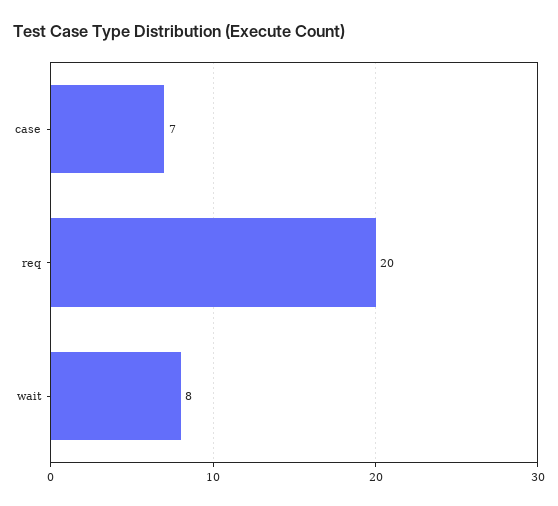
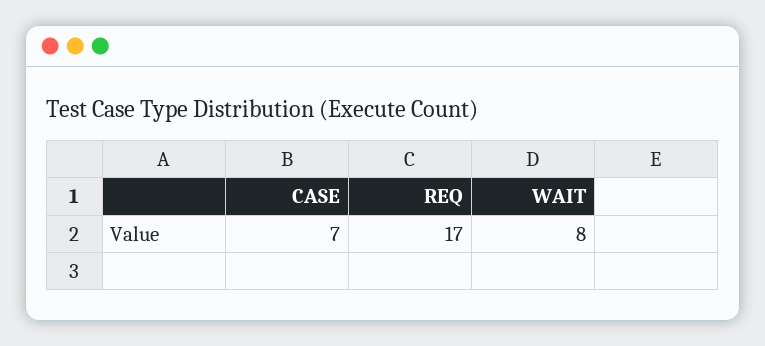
req: 20 -> 17

